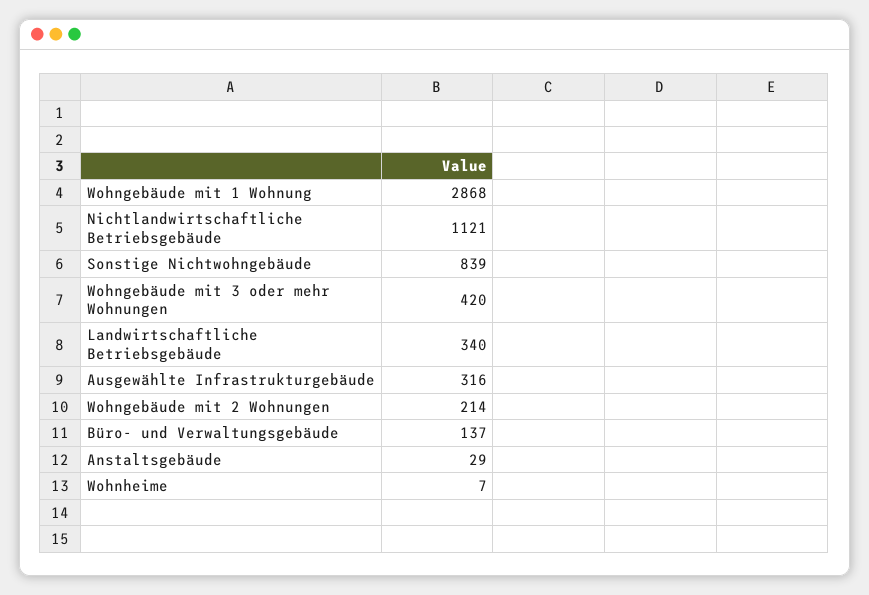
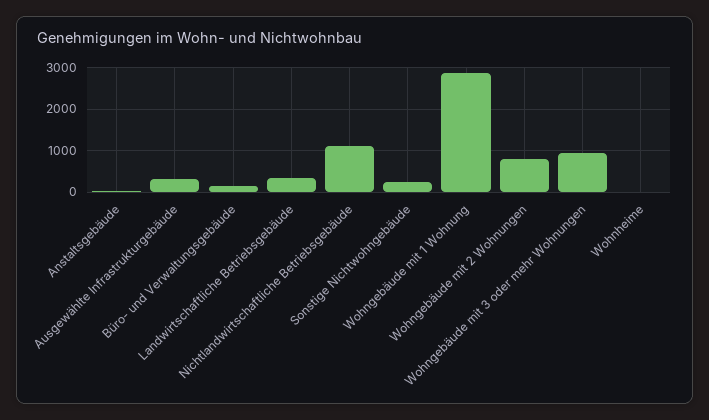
Sonstige Nichtwohngebäude: 839 -> 200
Wohngebäude mit 3 oder mehr Wohnungen: 420 -> 1000
Wohngebäude mit 2 Wohnungen: 214 -> 800

